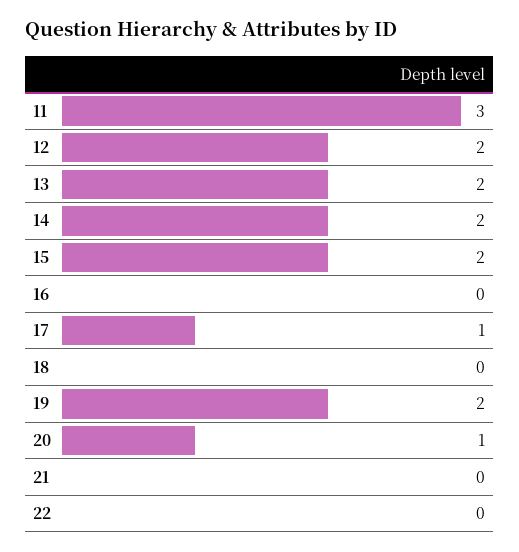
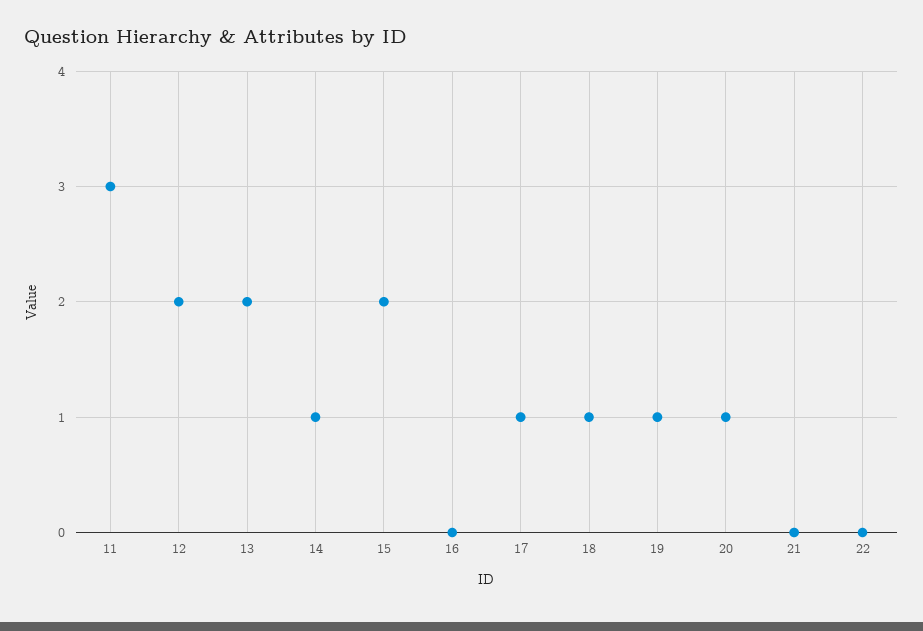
14: 2 -> 1
18: 0 -> 1
19: 2 -> 1

